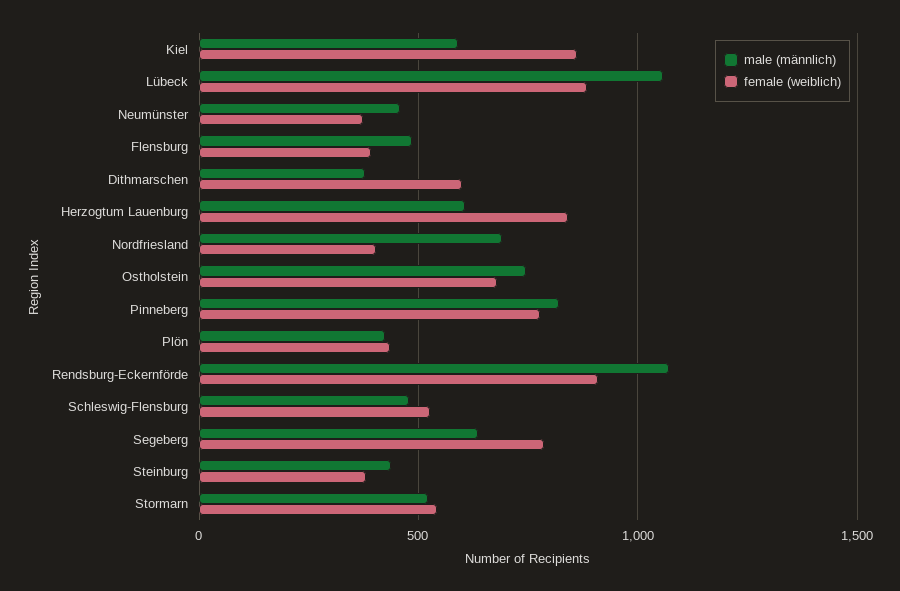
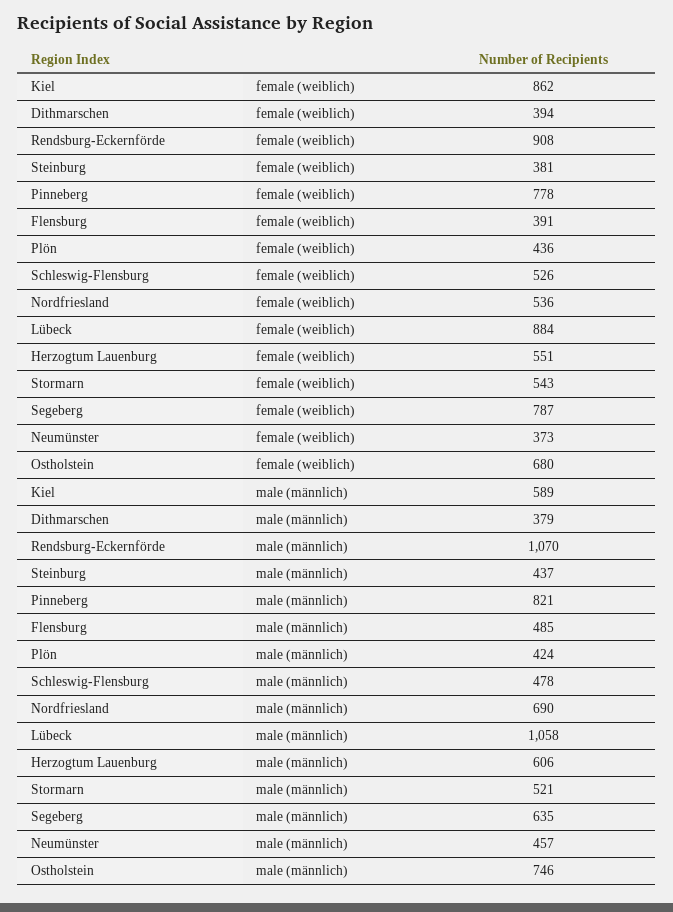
female (weiblich), Dithmarschen: 600 -> 394
female (weiblich), Herzogtum Lauenburg: 850 -> 551
female (weiblich), Nordfriesland: 400 -> 536

